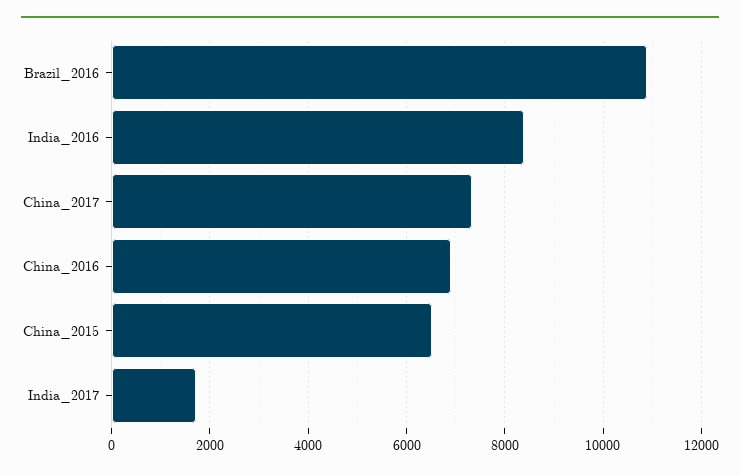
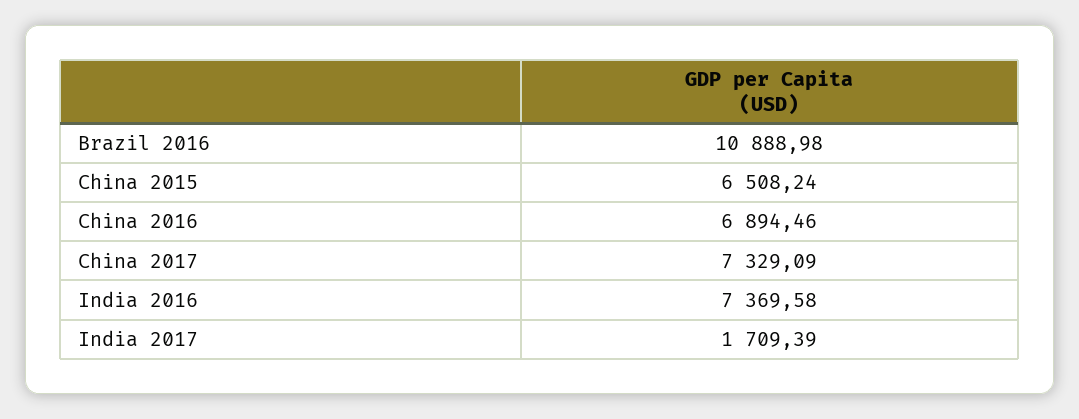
India_2016: 8400 -> 7369.58

